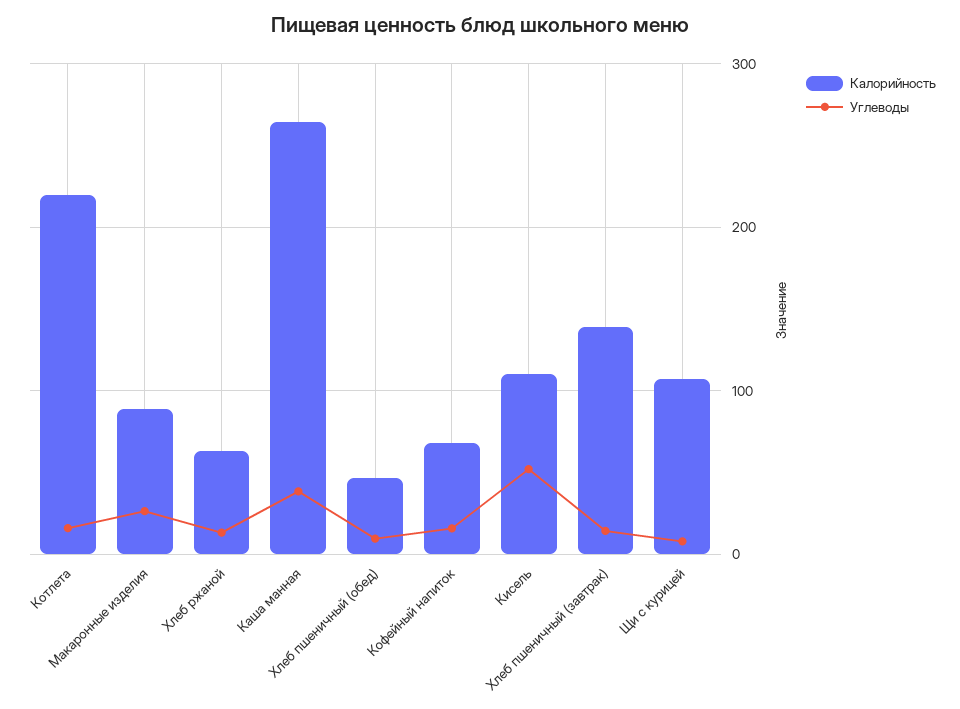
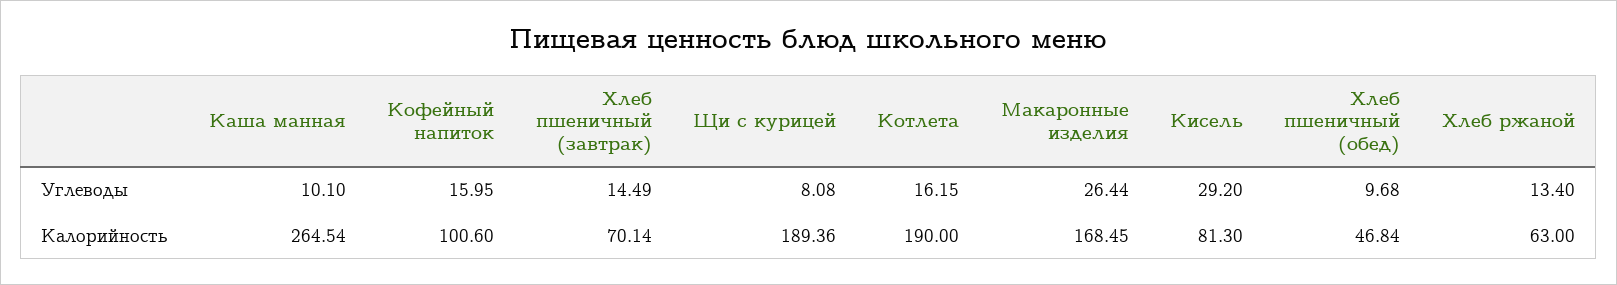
Калорийность, Котлета: 220 -> 190
Калорийность, Макаронные изделия: 90 -> 168.45
Углеводы, Каша манная: 40 -> 10.1
Калорийность, Кофейный напиток: 70 -> 100.6
Калорийность, Кисель: 110 -> 81.3
Углеводы, Кисель: 50 -> 29.2
Калорийность, Хлеб пшеничный (завтрак): 140 -> 70.14
Калорийность, Щи с курицей: 110 -> 189.36

